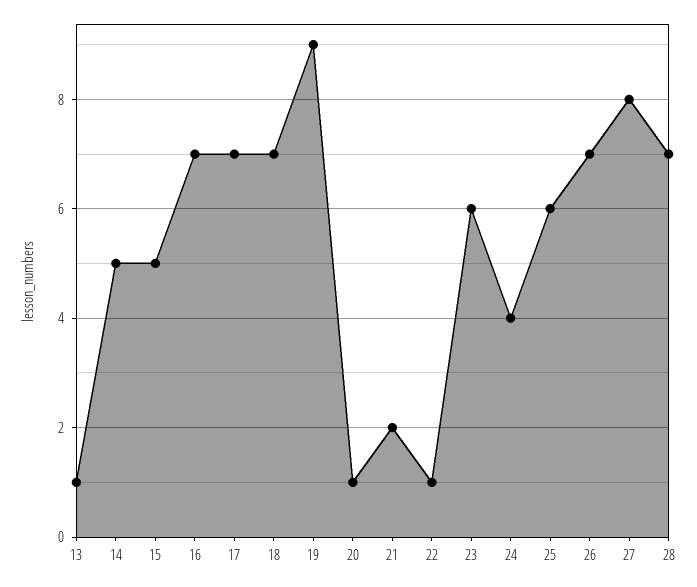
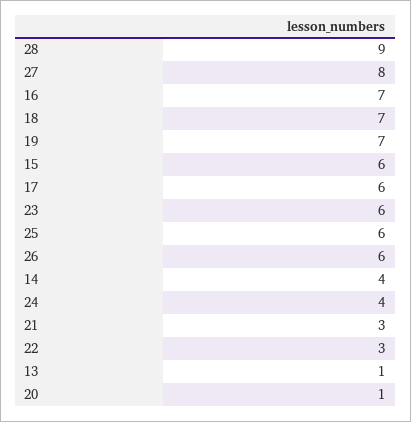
14: 5 -> 4
15: 5 -> 6
17: 7 -> 6
19: 9 -> 7
21: 2 -> 3
22: 1 -> 3
26: 7 -> 6
28: 7 -> 9

